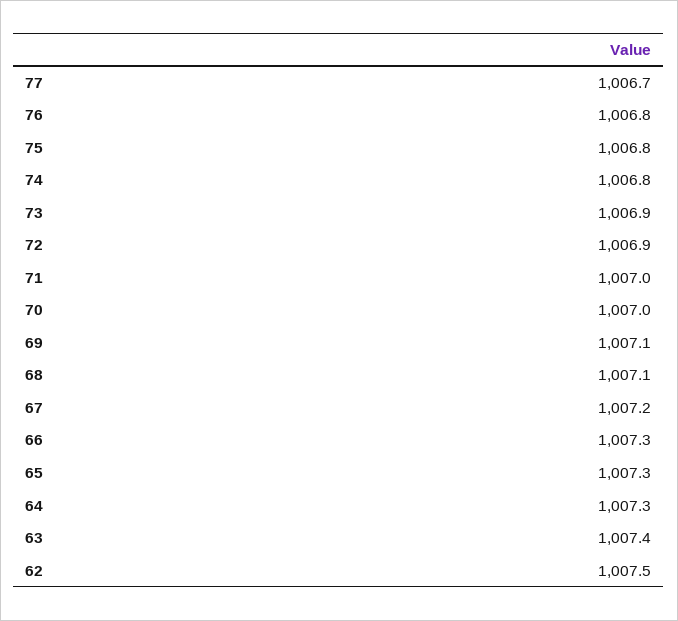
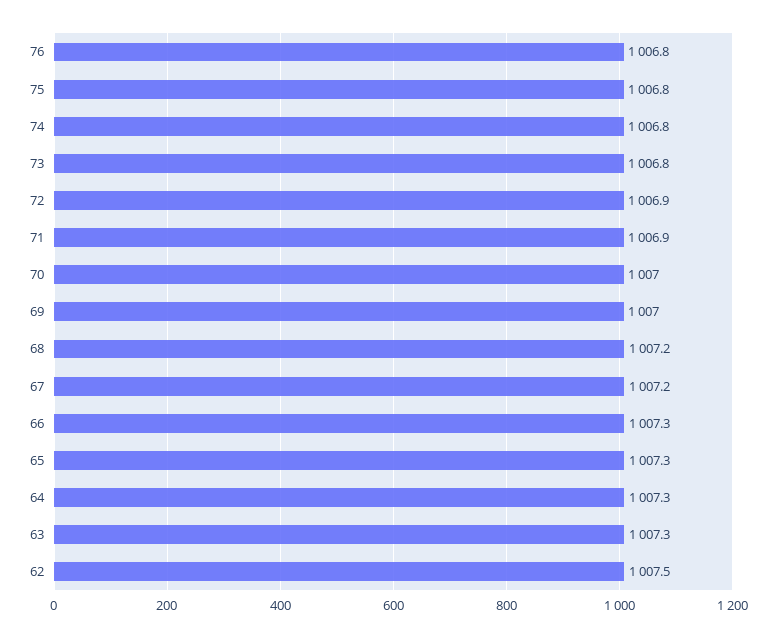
77: 1006.7 -> none
73: 1006.9 -> 1006.8
71: 1007 -> 1006.9
69: 1007.1 -> 1007
68: 1007.1 -> 1007.2
63: 1007.4 -> 1007.3

